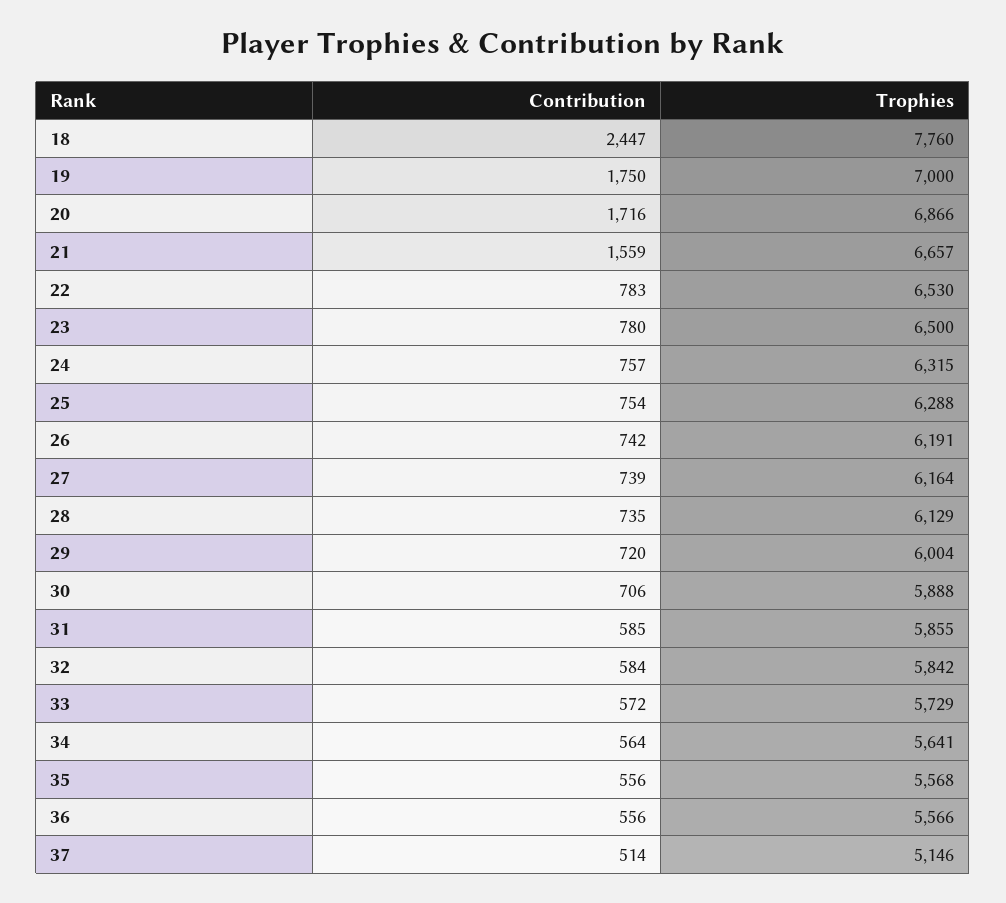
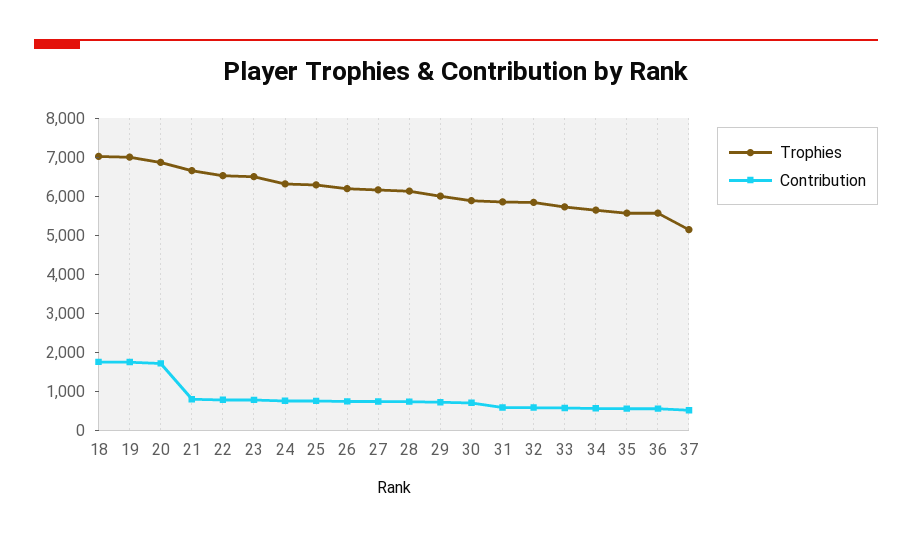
Contribution, 18: 2447 -> 1750
Trophies, 18: 7760 -> 7000
Contribution, 21: 1559 -> 750

